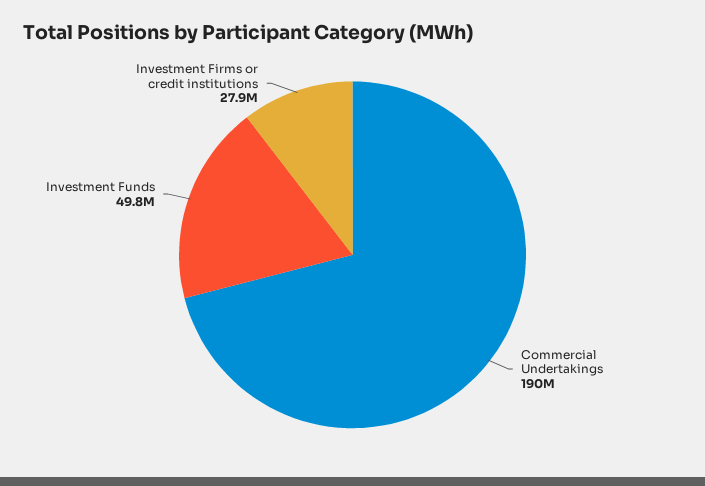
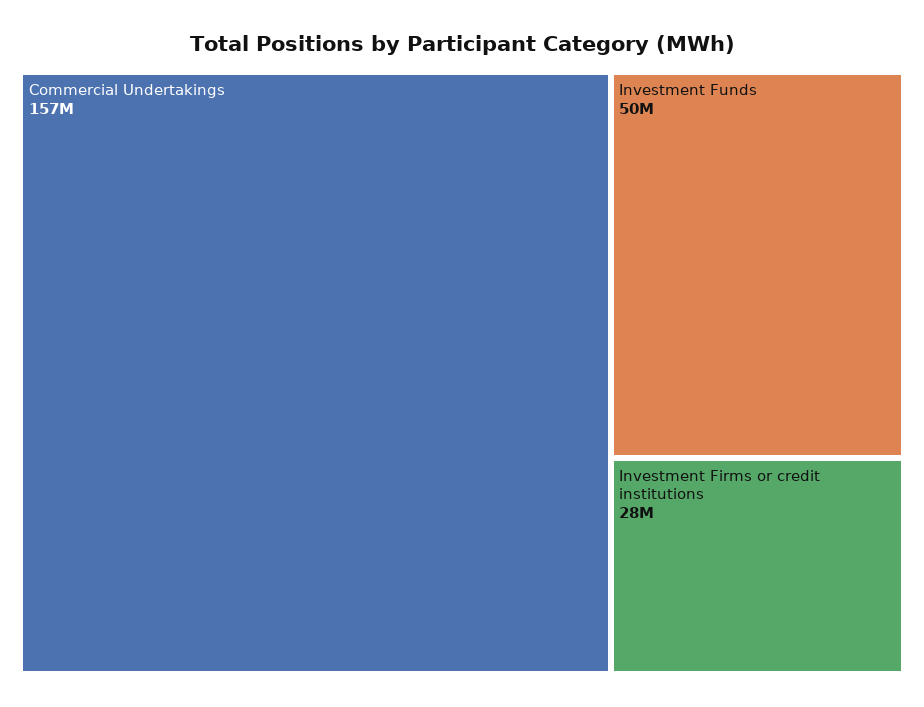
Commercial Undertakings: 190000000 -> 157000000

